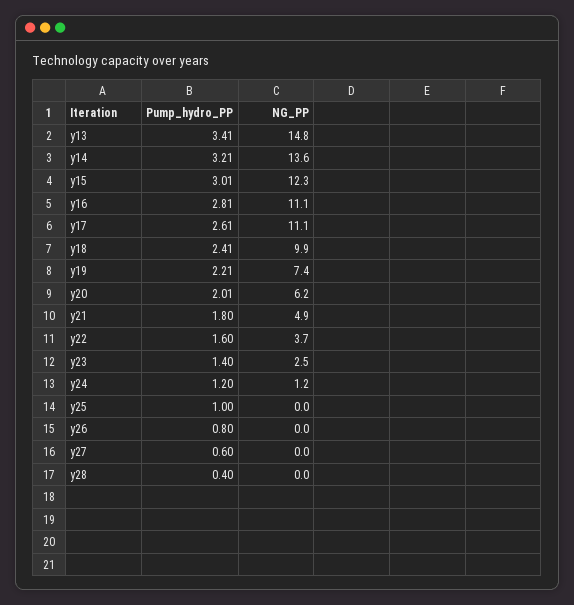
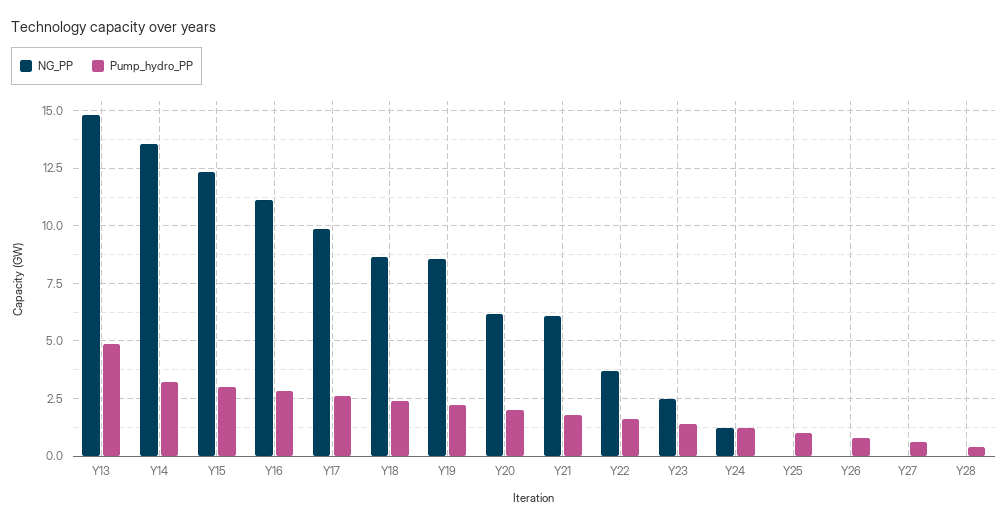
Pump_hydro_PP, y13: 3.41 -> 5
NG_PP, y17: 11.1 -> 10
NG_PP, y18: 9.9 -> 8.5
NG_PP, y19: 7.4 -> 8.5
NG_PP, y21: 4.9 -> 6

